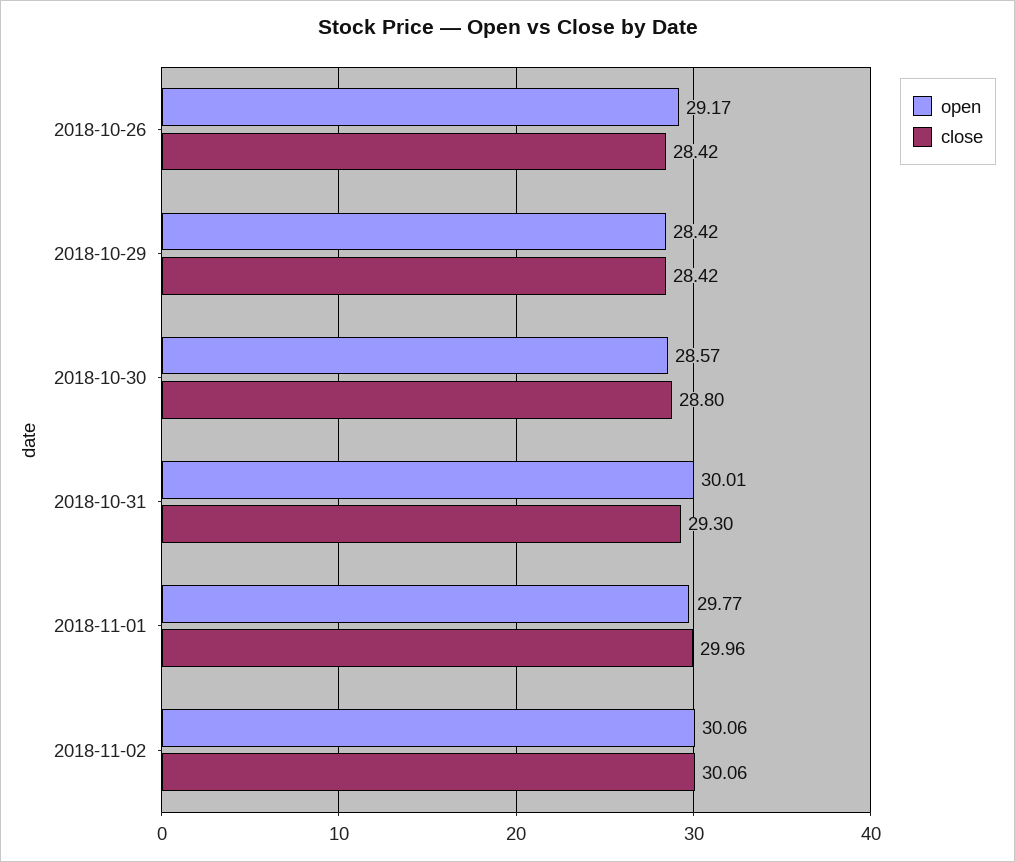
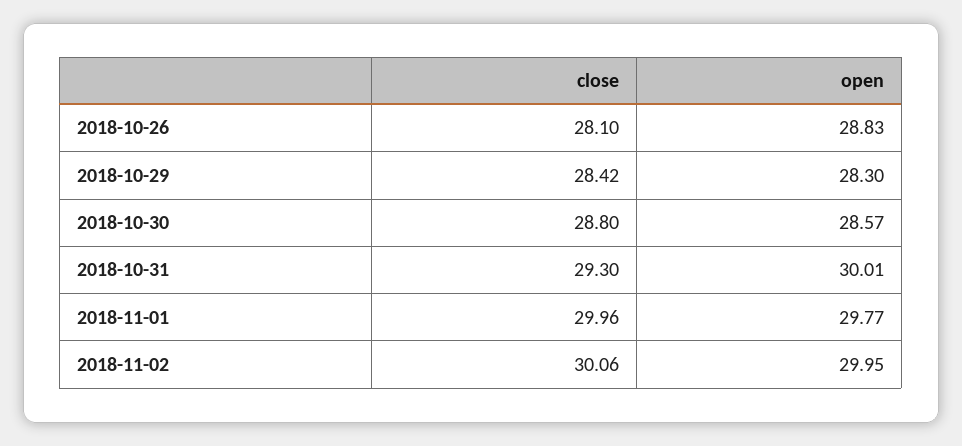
open, 2018-10-26: 29.17 -> 28.83
close, 2018-10-26: 28.42 -> 28.1
open, 2018-10-29: 28.42 -> 28.3
open, 2018-11-02: 30.06 -> 29.95

